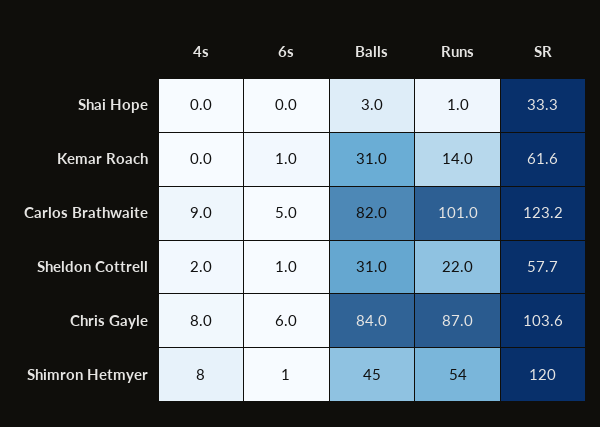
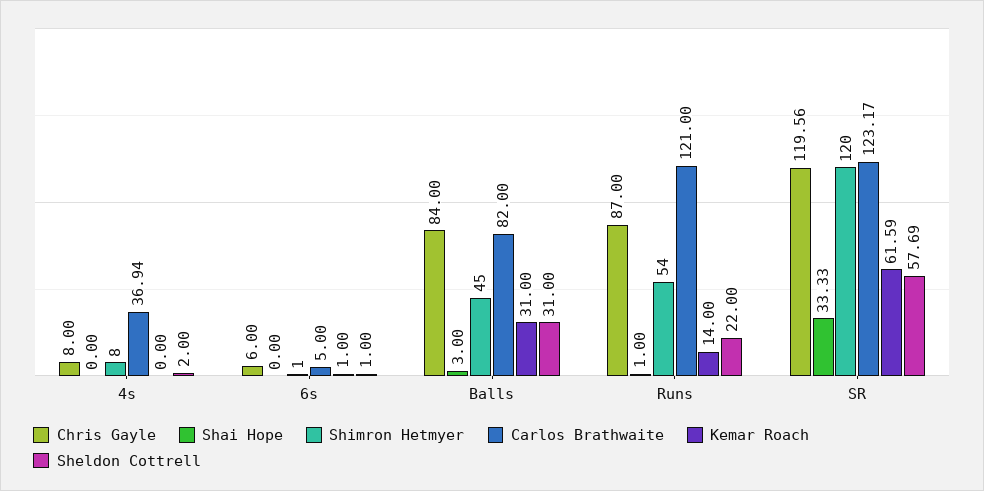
Carlos Brathwaite, 4s: 9 -> 36.94
Carlos Brathwaite, Runs: 101 -> 121
Chris Gayle, SR: 103.6 -> 119.56

